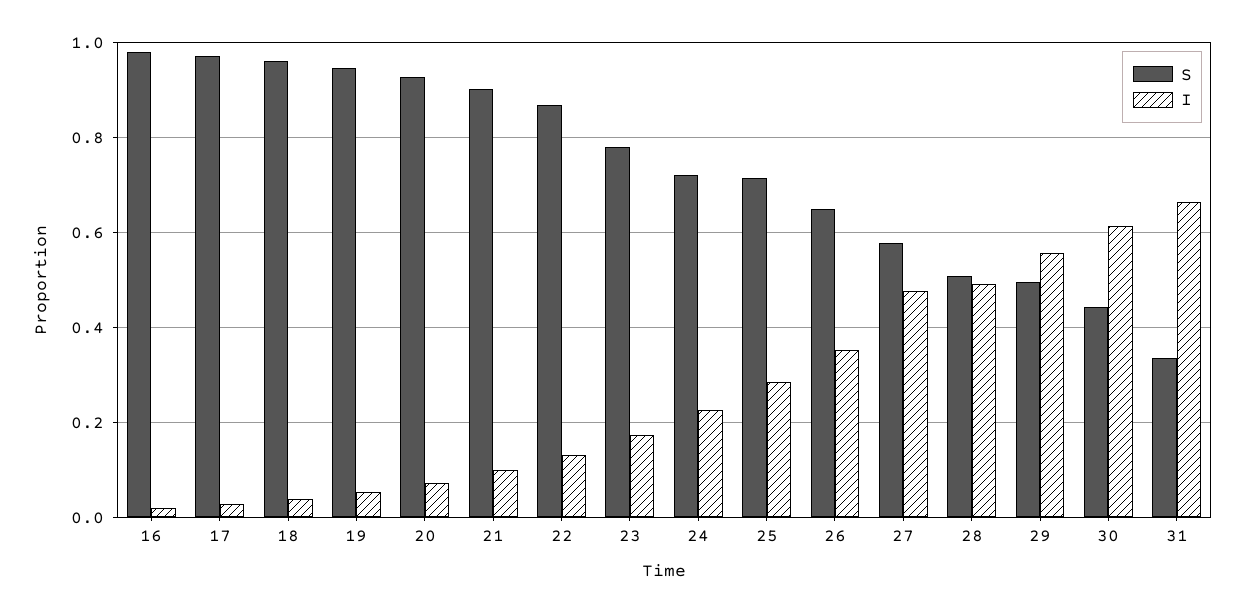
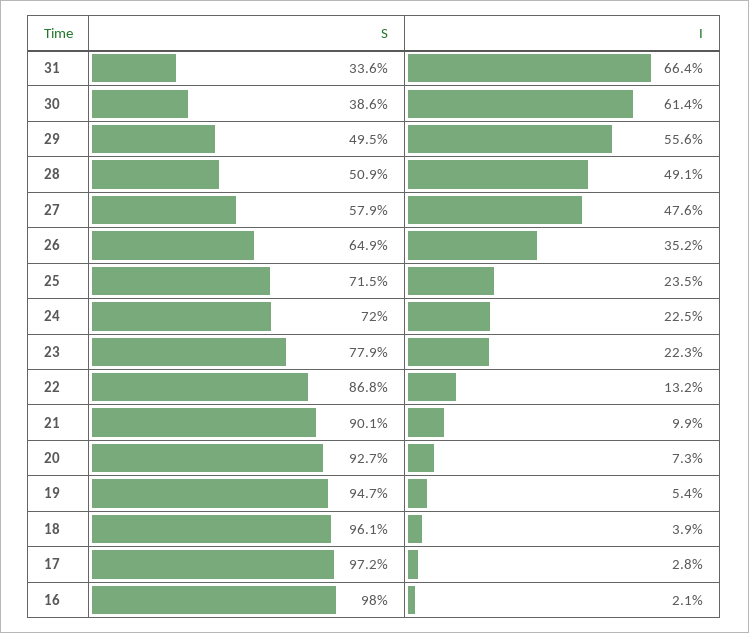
I, 23: 0.18 -> 0.223
I, 25: 0.28 -> 0.235
S, 30: 0.44 -> 0.386

